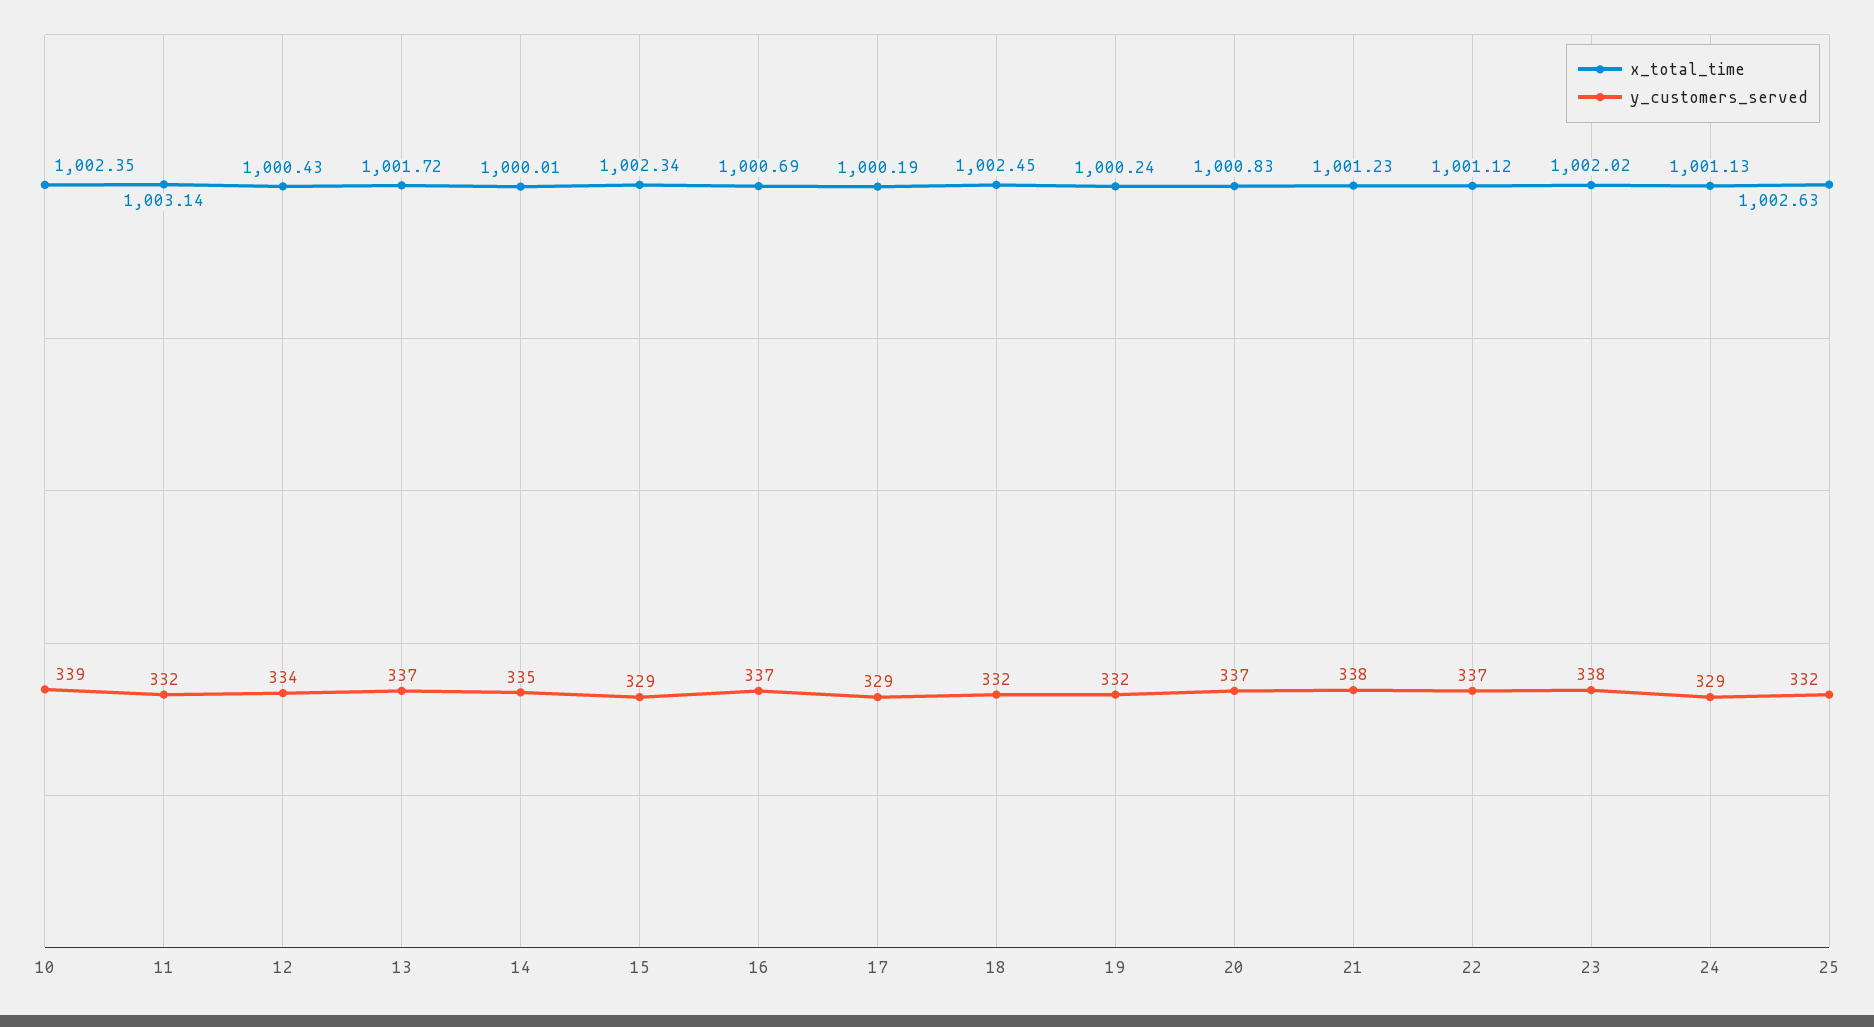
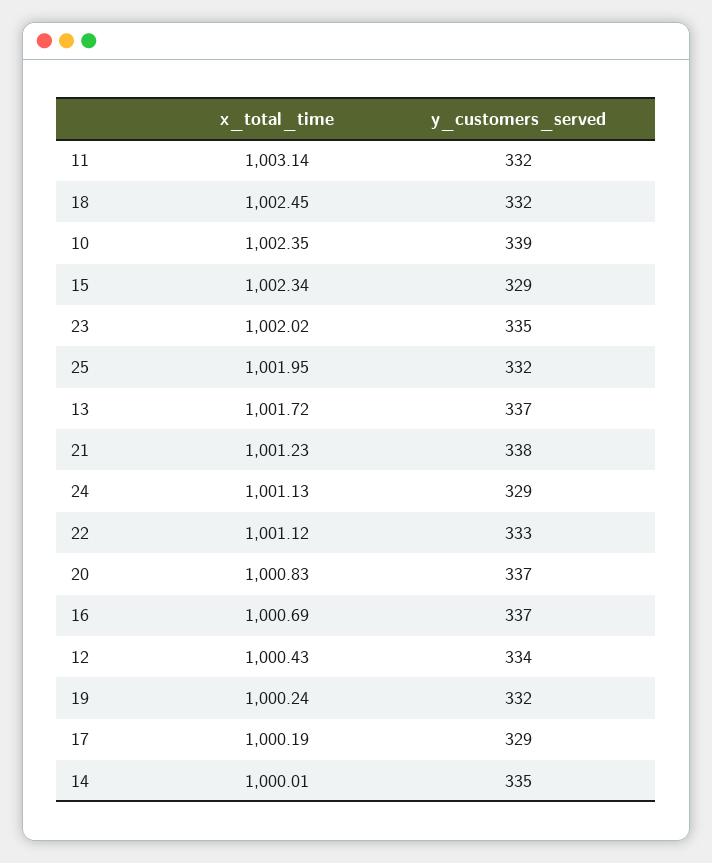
y_customers_served, 22: 337 -> 333
y_customers_served, 23: 338 -> 335
x_total_time, 25: 1002.63 -> 1001.95

